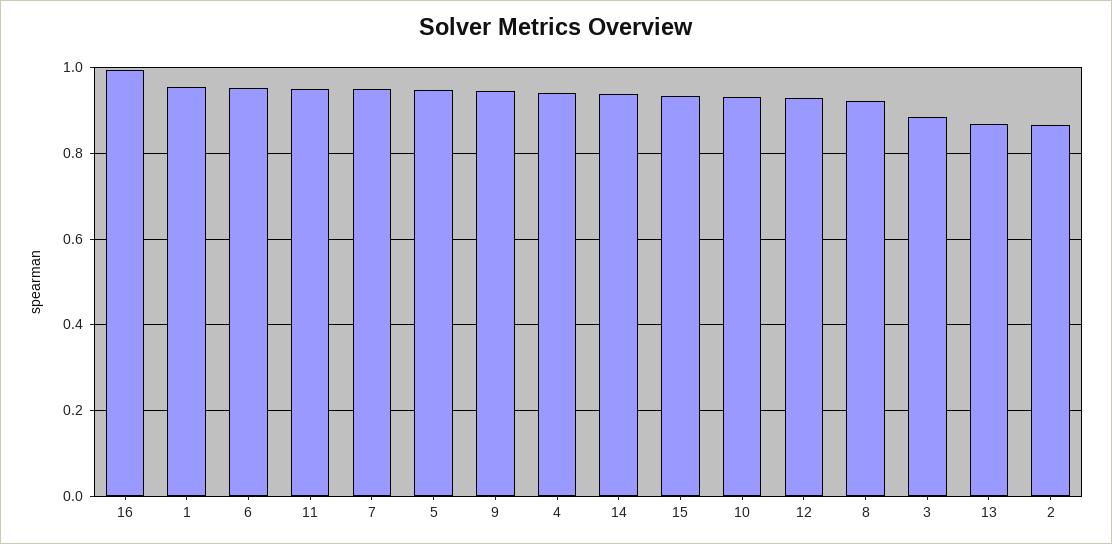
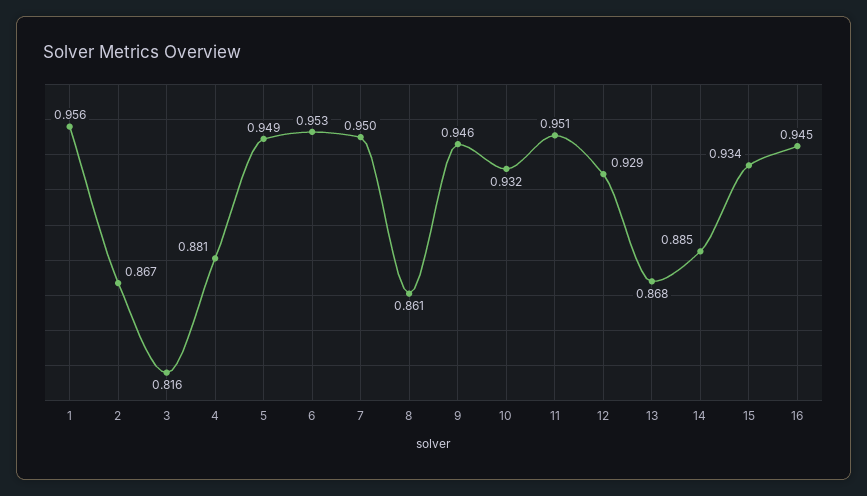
16: 1 -> 0.945
4: 0.94 -> 0.881
14: 0.94 -> 0.885
8: 0.92 -> 0.861
3: 0.88 -> 0.816

